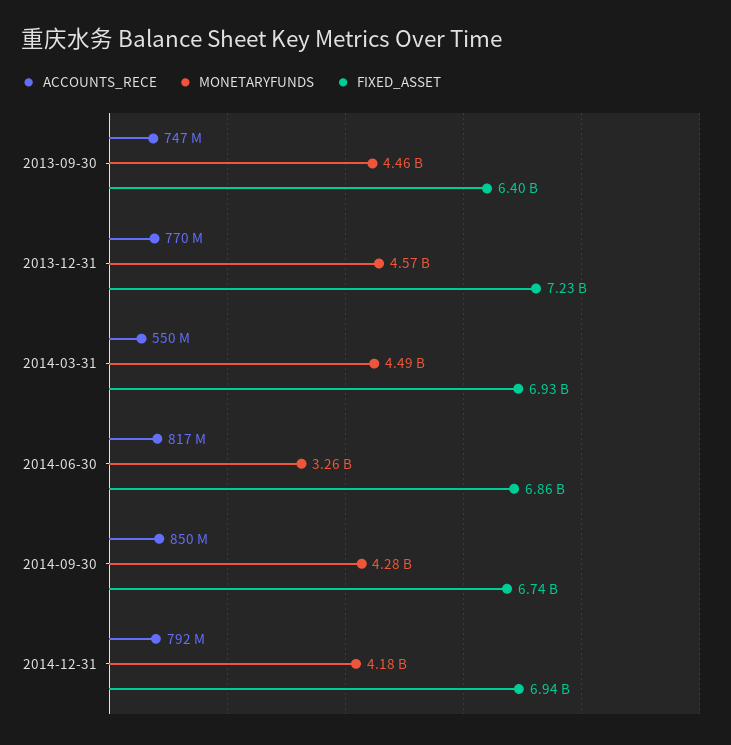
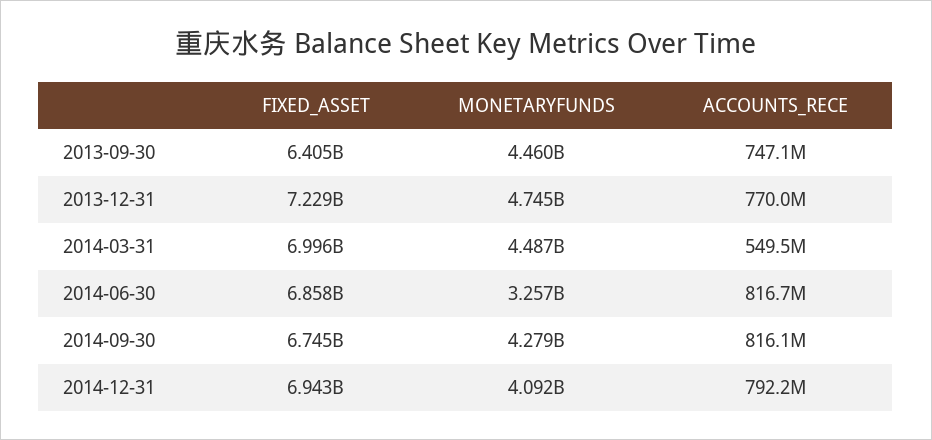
MONETARYFUNDS, 2013-12-31: 4570000000 -> 4745000000
FIXED_ASSET, 2014-03-31: 6930000000 -> 6996000000
ACCOUNTS_RECE, 2014-09-30: 850000000 -> 816100000
MONETARYFUNDS, 2014-12-31: 4180000000 -> 4092000000

